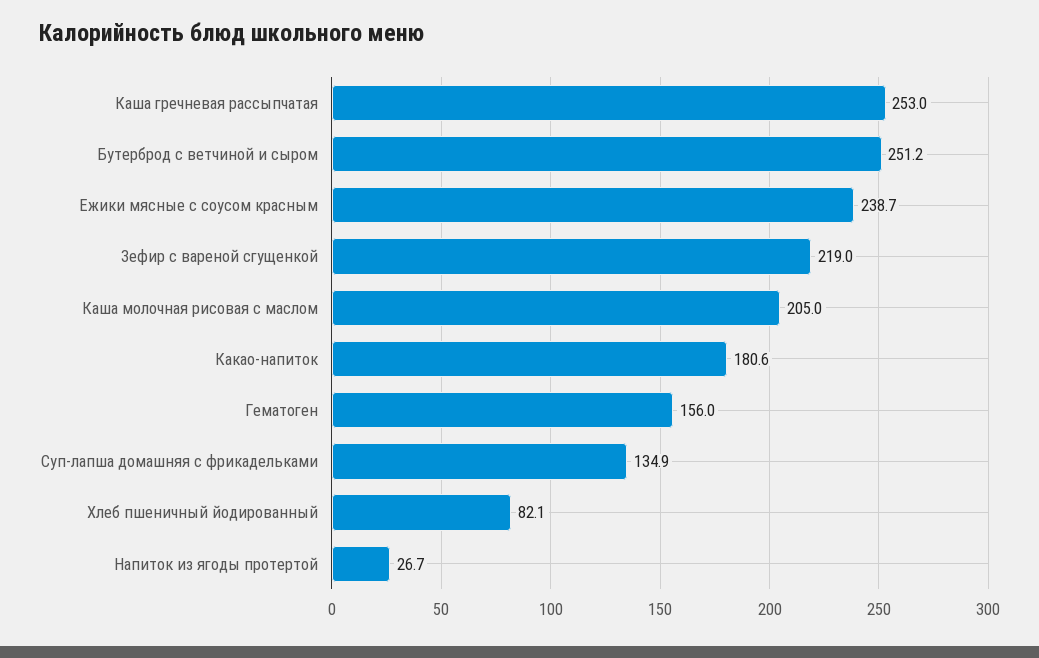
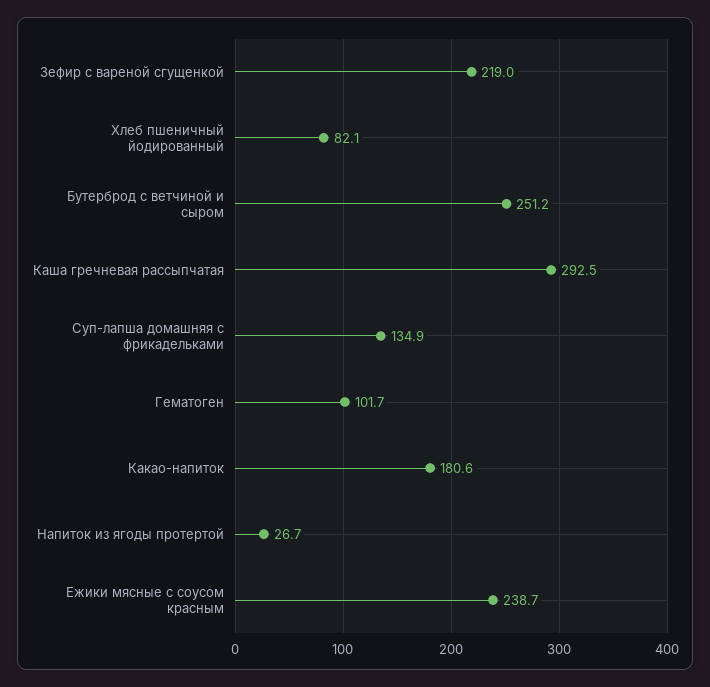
Каша гречневая рассыпчатая: 253 -> 292.5
Каша молочная рисовая с маслом: 205 -> none
Гематоген: 156 -> 101.7

